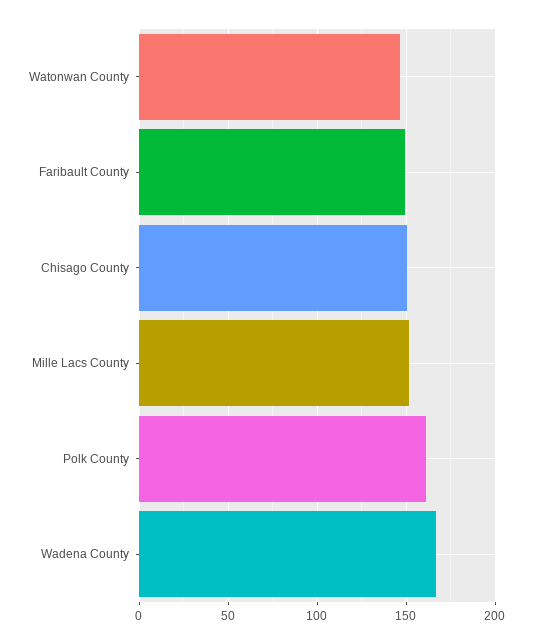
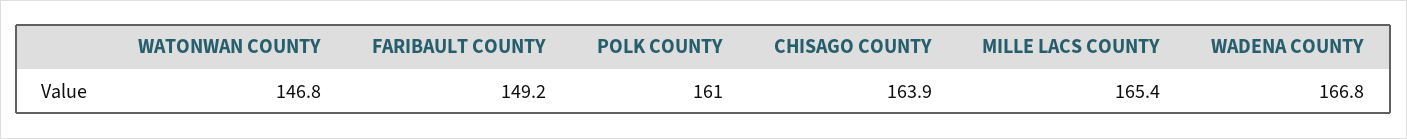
Chisago County: 150 -> 163.9
Mille Lacs County: 150 -> 165.4

